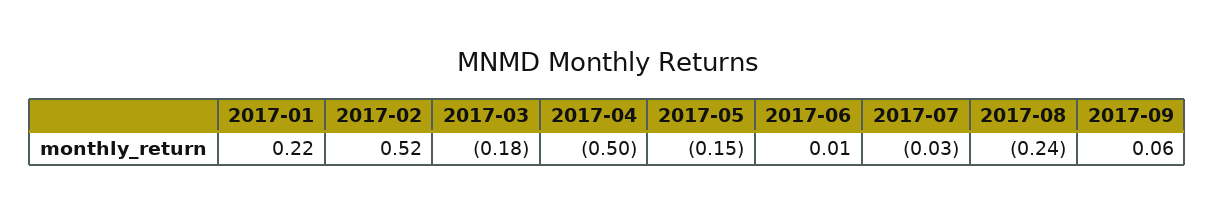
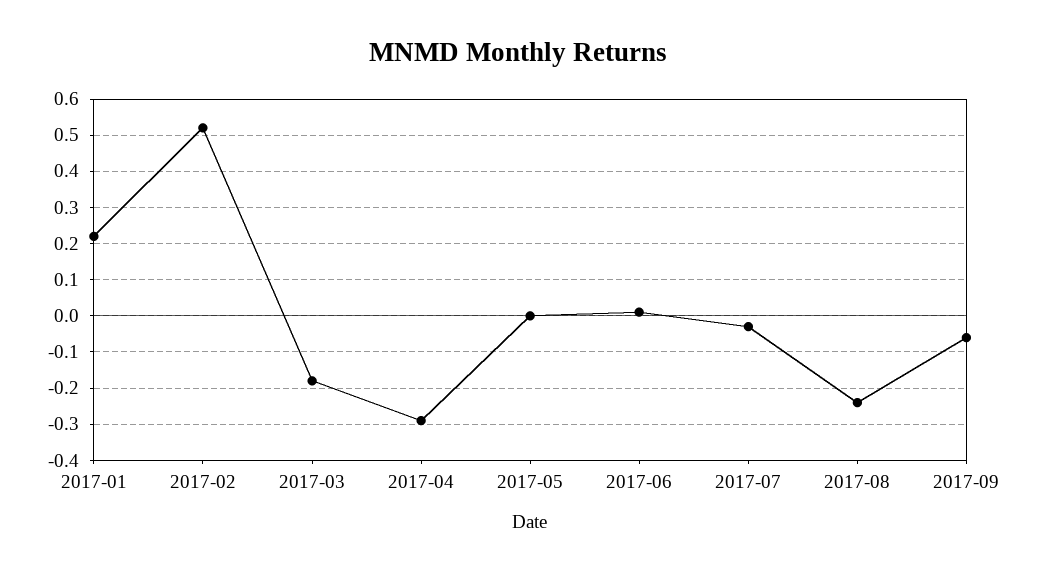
2017-04: -0.5 -> -0.3
2017-05: -0.15 -> 0
2017-09: 0.06 -> -0.05

